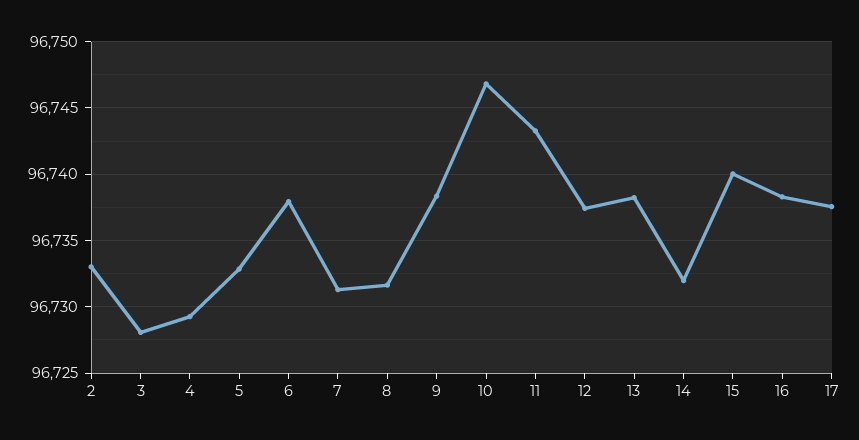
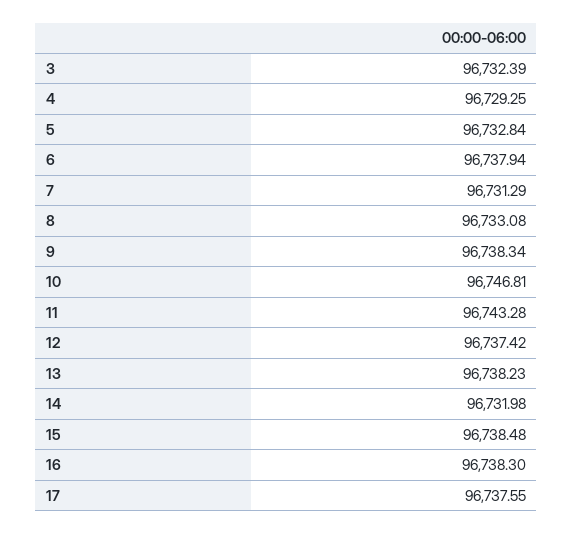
2: 96733 -> none
3: 96728 -> 96732.39
8: 96731.5 -> 96733.08
15: 96740 -> 96738.48

